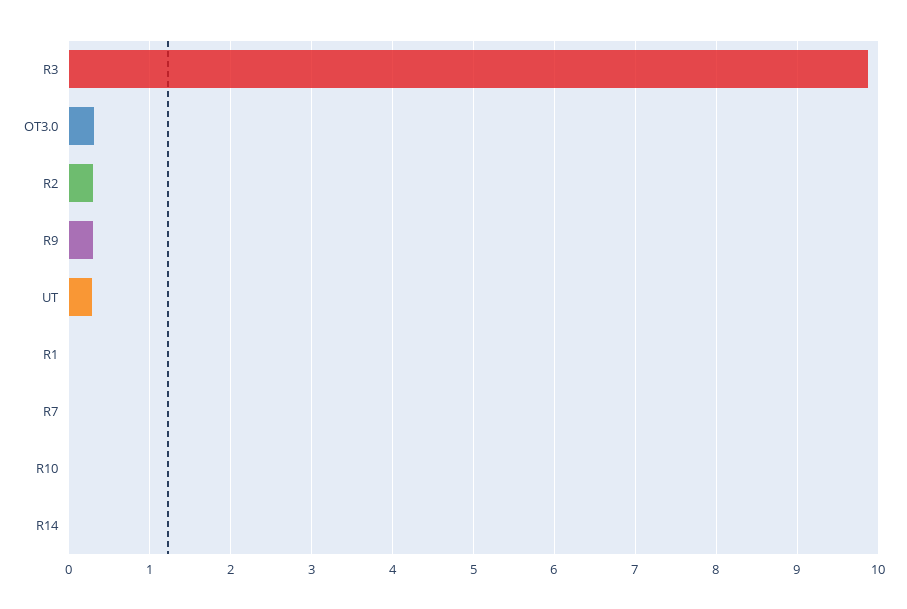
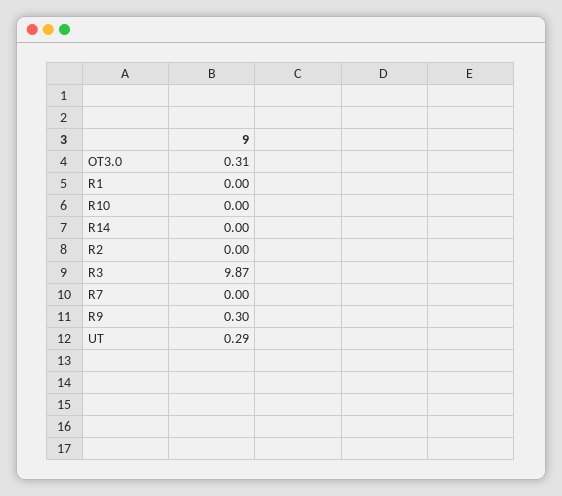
R2: 0.3 -> 0

